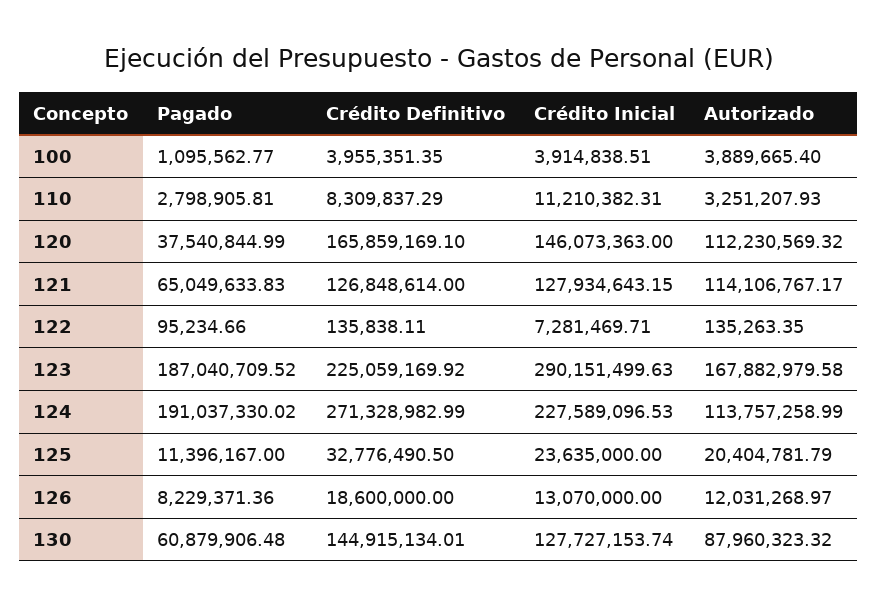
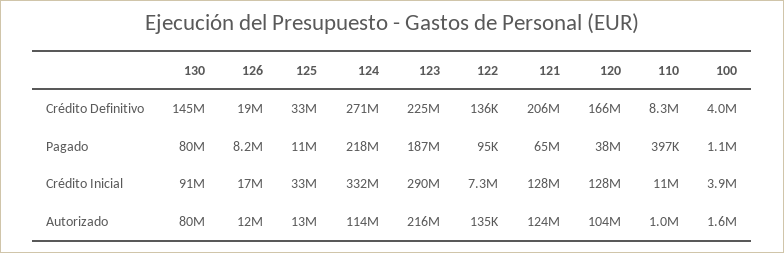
Autorizado, 100: 3889665.4 -> 1600000
Pagado, 110: 2798905.81 -> 397000
Autorizado, 110: 3251207.93 -> 1000000
Crédito Inicial, 120: 146073363 -> 128000000
Autorizado, 120: 112230569.32 -> 104000000
Crédito Definitivo, 121: 126848614 -> 206000000
Autorizado, 121: 114106767.17 -> 124000000
Autorizado, 123: 167882979.58 -> 216000000
Pagado, 124: 191037330.02 -> 218000000
Crédito Inicial, 124: 227589096.53 -> 332000000
Crédito Inicial, 125: 23635000 -> 33000000
Autorizado, 125: 20404781.79 -> 13000000
Crédito Inicial, 126: 13070000 -> 17000000
Pagado, 130: 60879906.48 -> 80000000
Crédito Inicial, 130: 127727153.74 -> 91000000
Autorizado, 130: 87960323.32 -> 80000000

